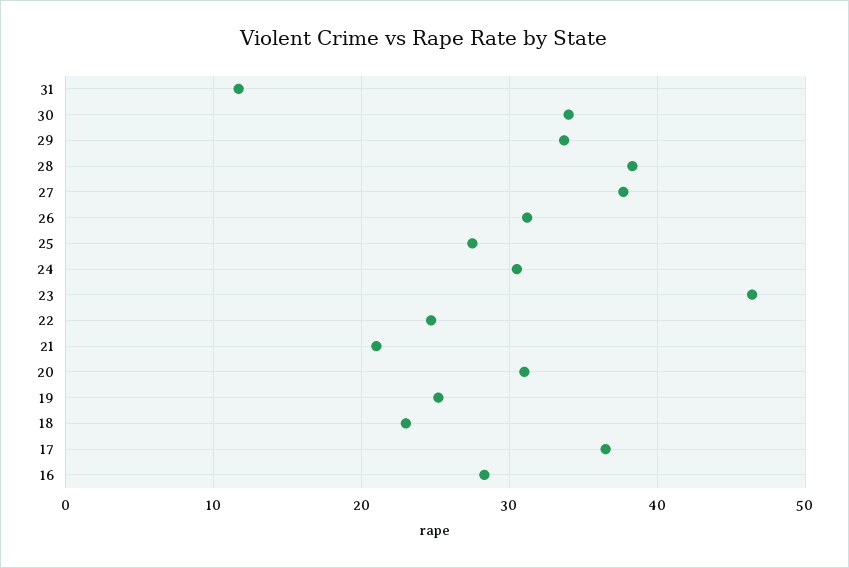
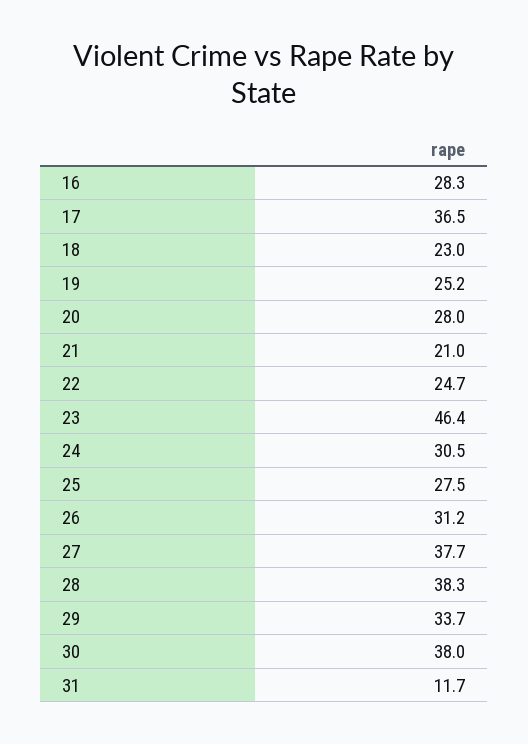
30: 34 -> 38
20: 31 -> 28

